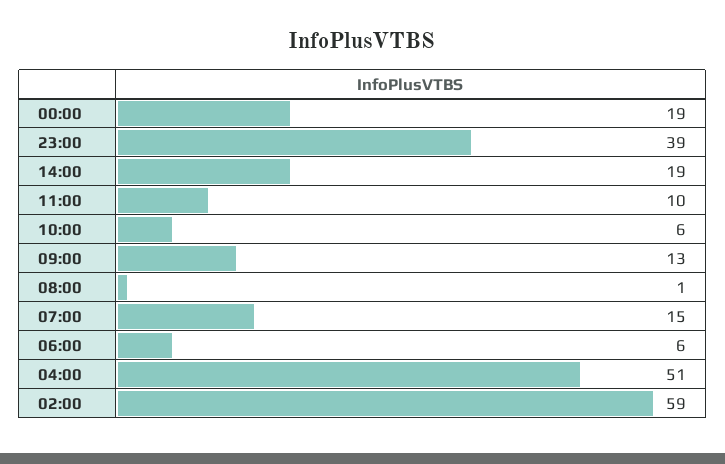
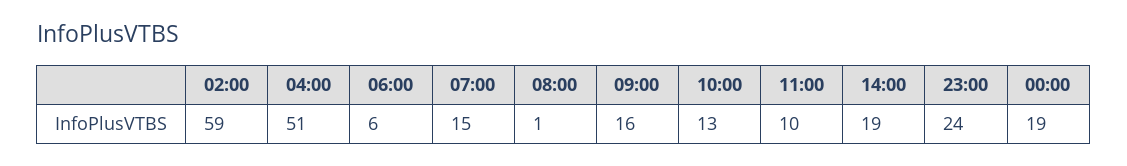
23:00: 39 -> 24
10:00: 6 -> 13
09:00: 13 -> 16

